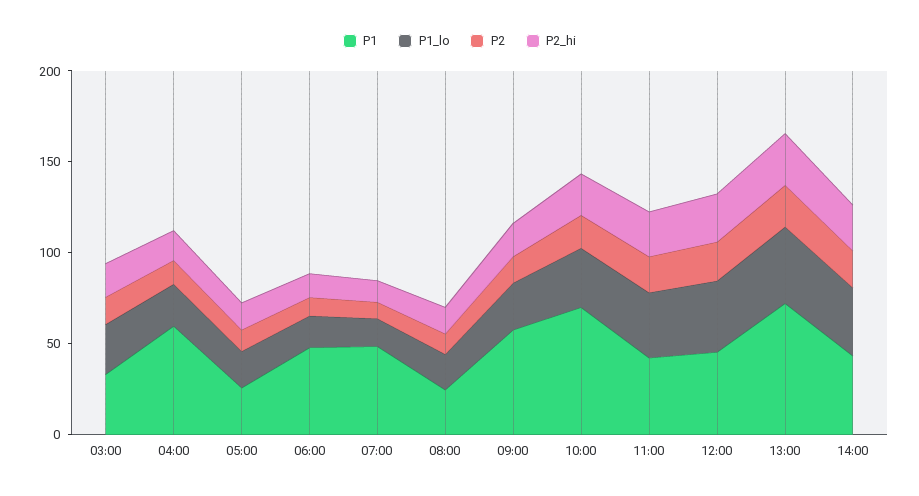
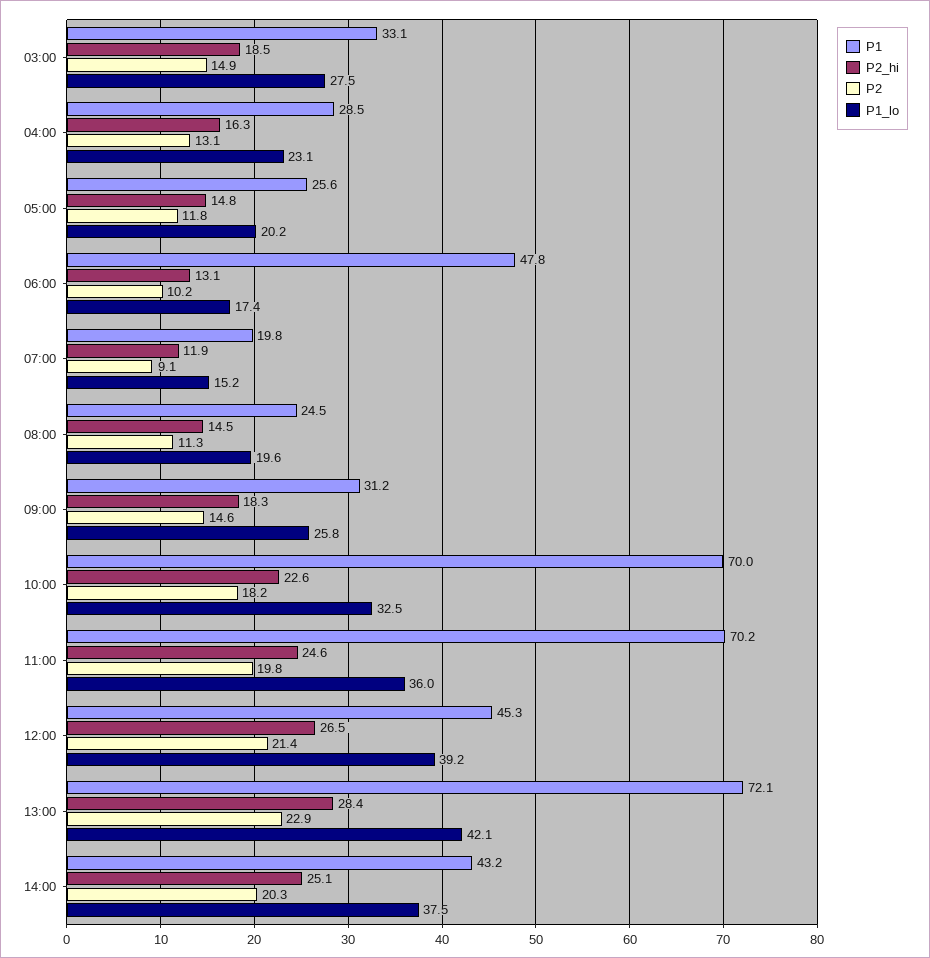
P1, 04:00: 60 -> 28.5
P1, 07:00: 50 -> 19.8
P1, 09:00: 60 -> 31.2
P1, 11:00: 40 -> 70.2

